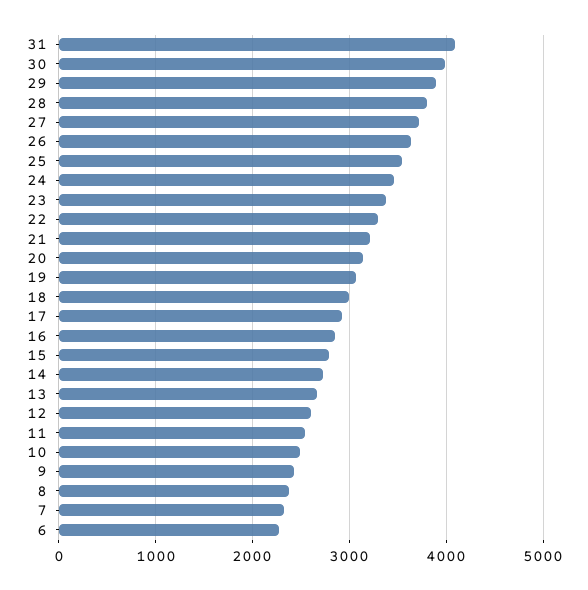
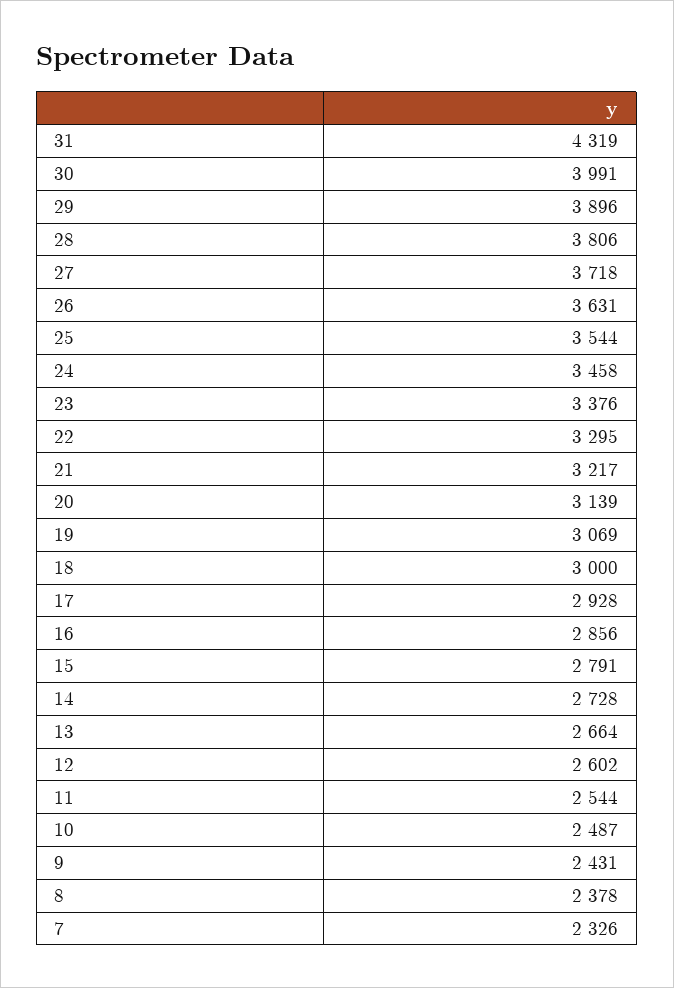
31: 4100 -> 4319
6: 2300 -> none

